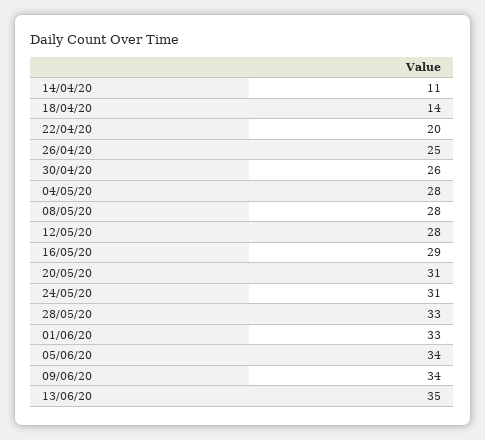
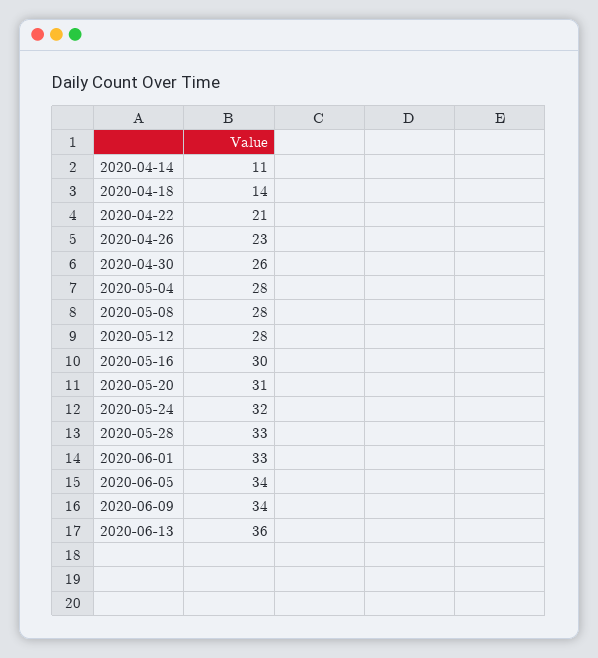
22/04/20: 20 -> 21
26/04/20: 25 -> 23
16/05/20: 29 -> 30
24/05/20: 31 -> 32
13/06/20: 35 -> 36

